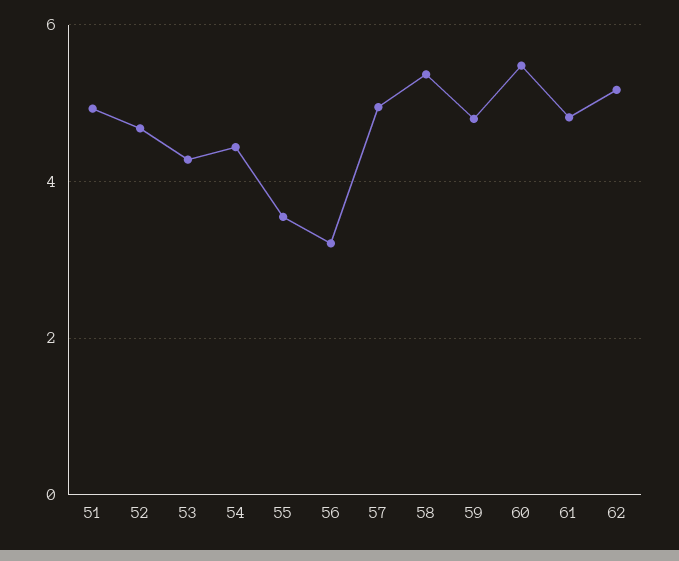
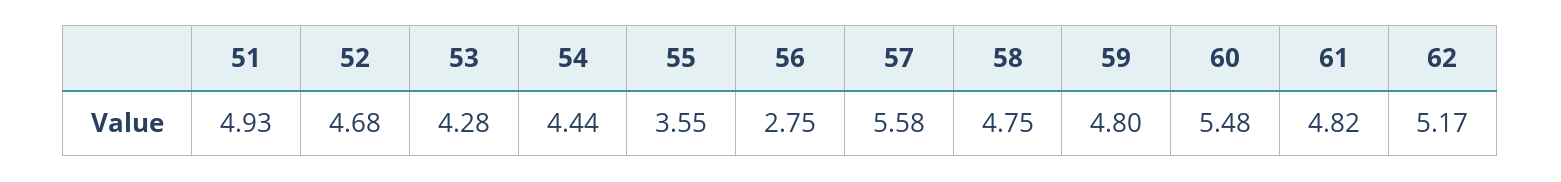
56: 3.2 -> 2.75
57: 5 -> 5.58
58: 5.4 -> 4.75

